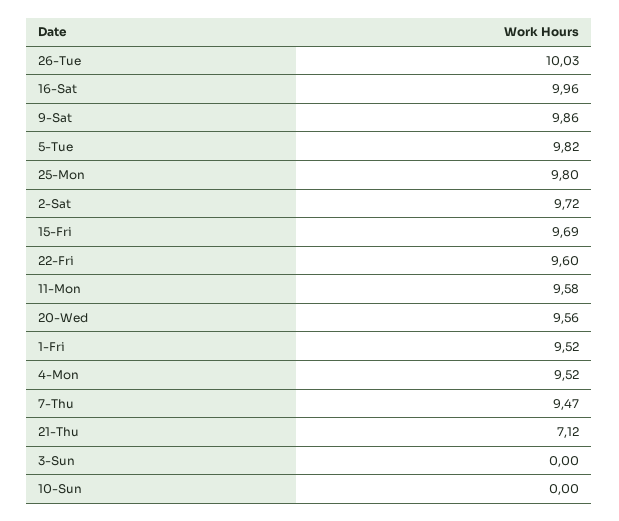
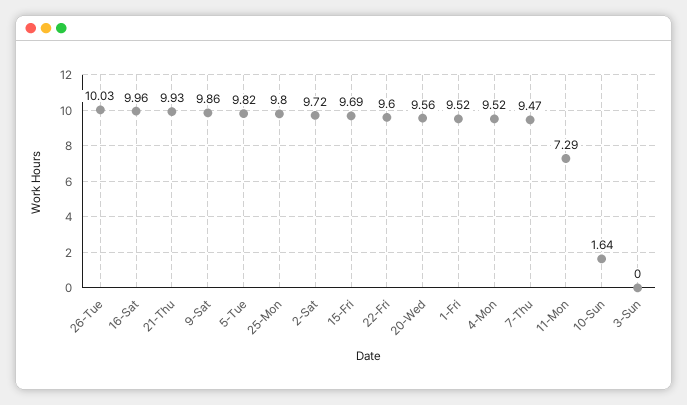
11-Mon: 9.58 -> 7.29
21-Thu: 7.12 -> 9.93
10-Sun: 0 -> 1.64

